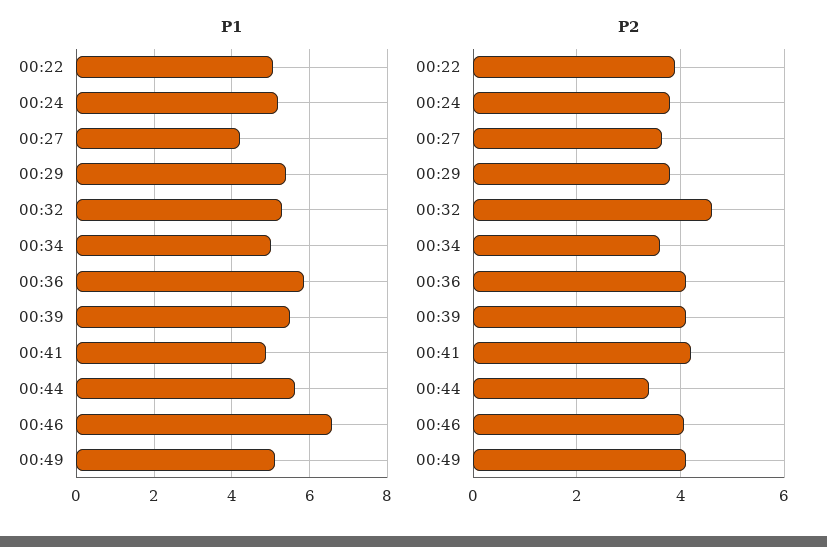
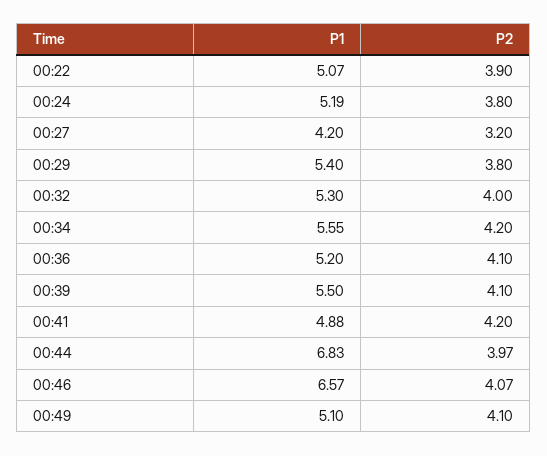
P1, 00:34: 5 -> 5.55
P1, 00:36: 5.8 -> 5.2
P1, 00:44: 5.6 -> 6.83
P2, 00:27: 3.6 -> 3.2
P2, 00:32: 4.6 -> 4
P2, 00:34: 3.6 -> 4.2
P2, 00:44: 3.4 -> 3.97

